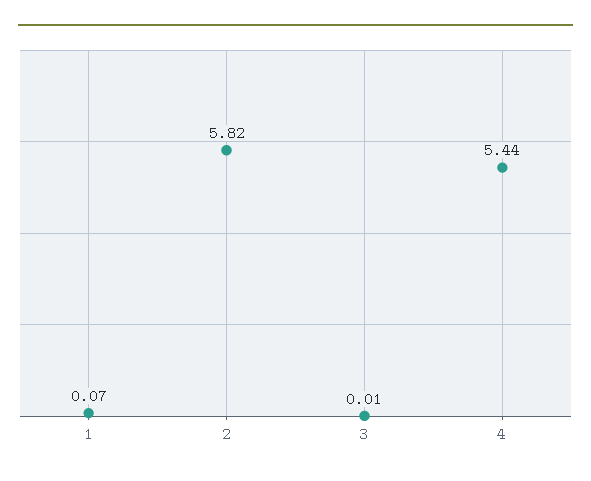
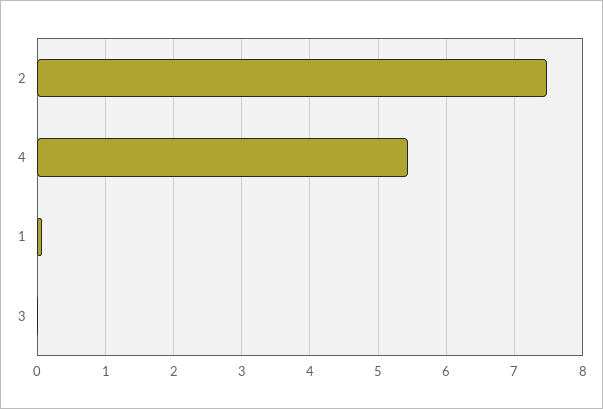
2: 5.82 -> 7.5

